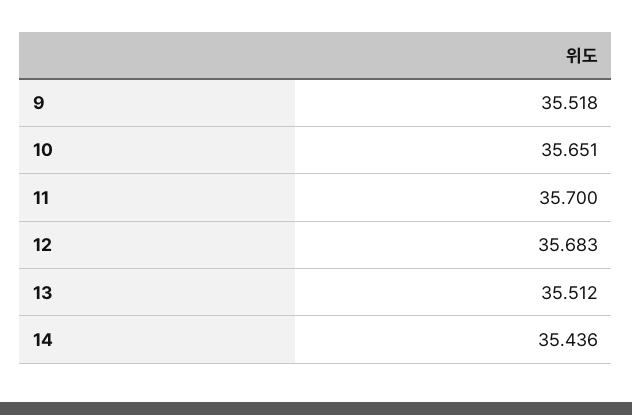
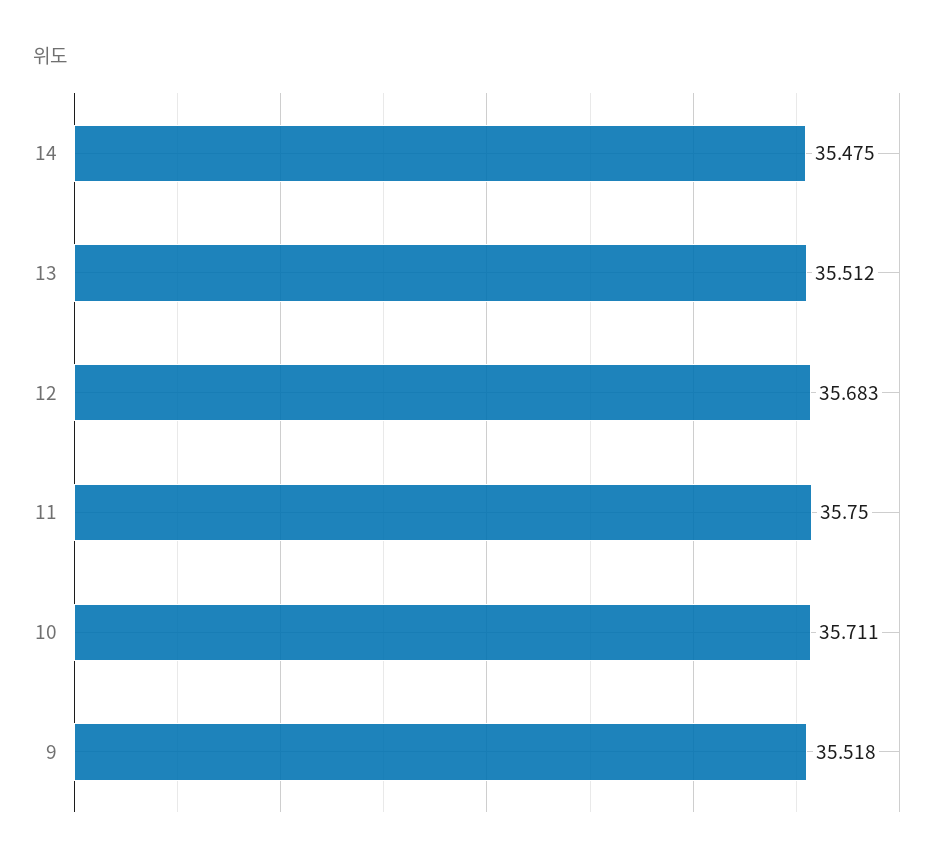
10: 35.651 -> 35.711
11: 35.7 -> 35.75
14: 35.436 -> 35.475

